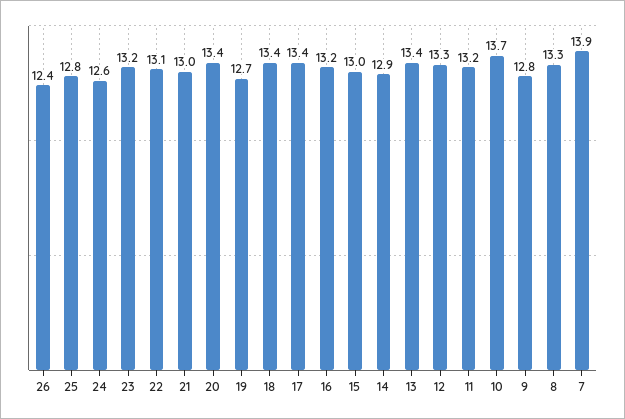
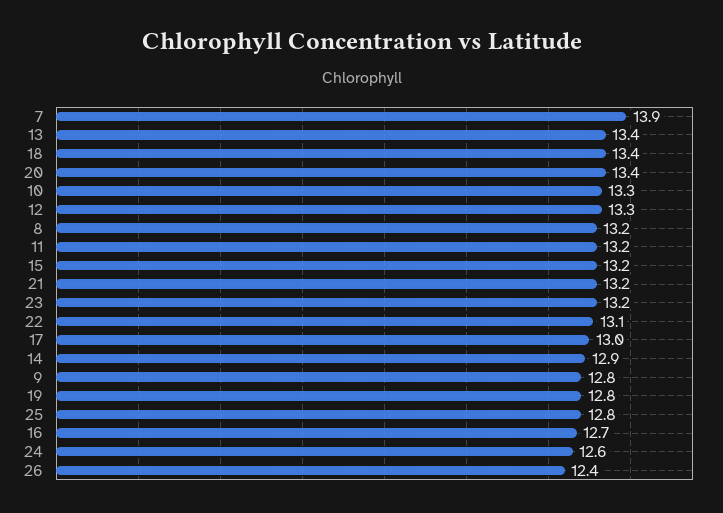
21: 13 -> 13.2
19: 12.7 -> 12.8
17: 13.4 -> 13
16: 13.2 -> 12.7
15: 13 -> 13.2
10: 13.7 -> 13.3
8: 13.3 -> 13.2

